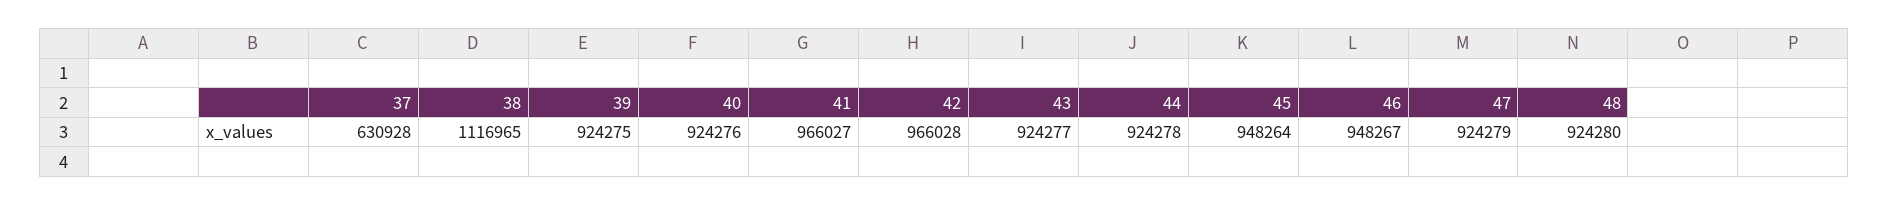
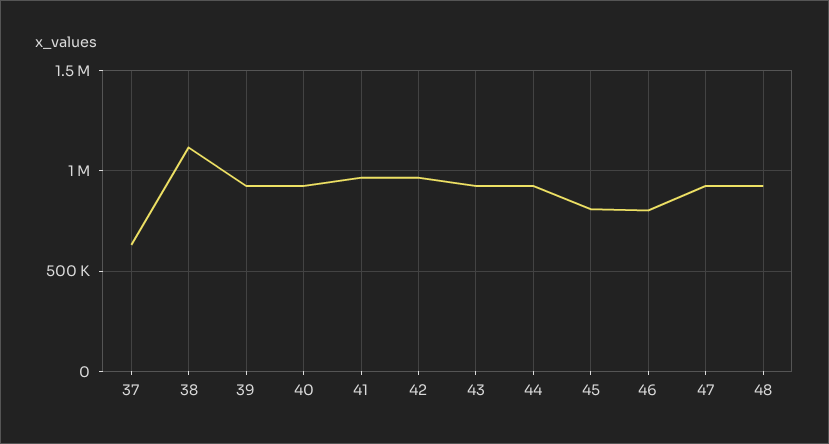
45: 948264 -> 800000
46: 948267 -> 800000

